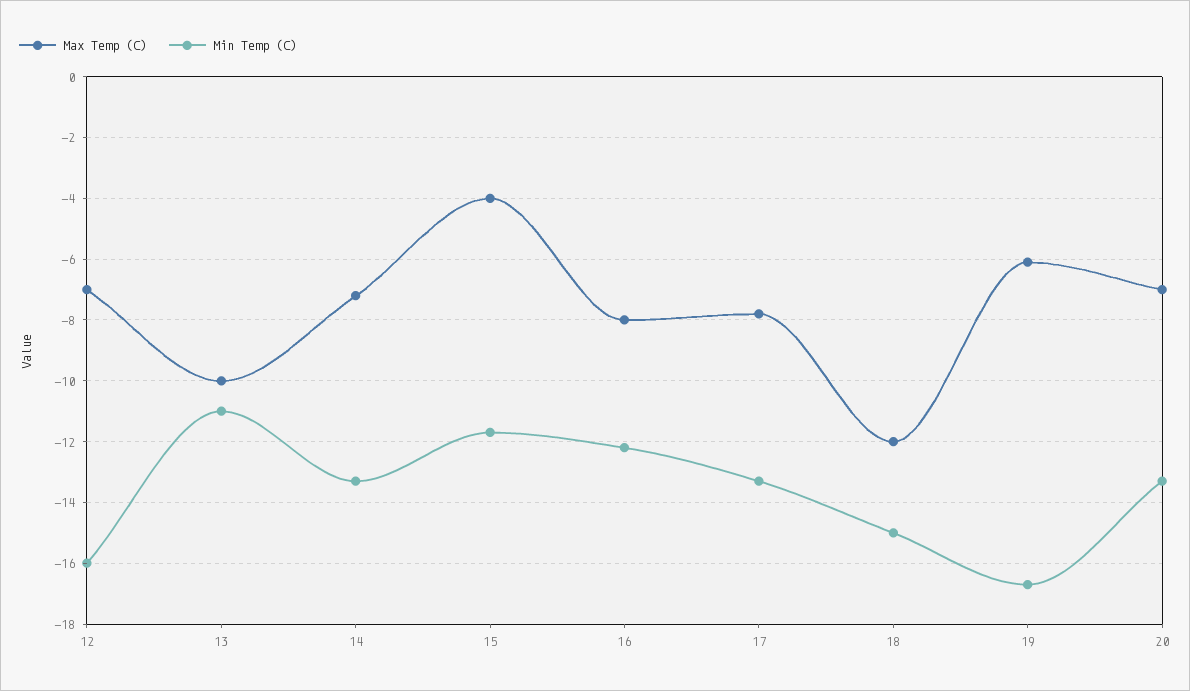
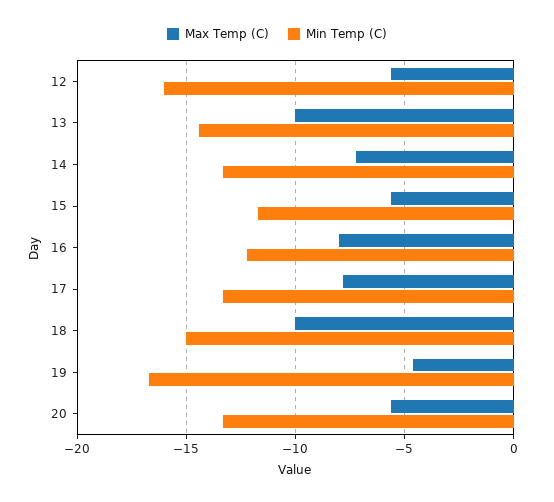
Max Temp (C), 12: -7 -> -5.5
Min Temp (C), 13: -11 -> -14.5
Max Temp (C), 15: -4 -> -5.5
Max Temp (C), 18: -12 -> -10
Max Temp (C), 19: -6 -> -4.5
Max Temp (C), 20: -7 -> -5.5

